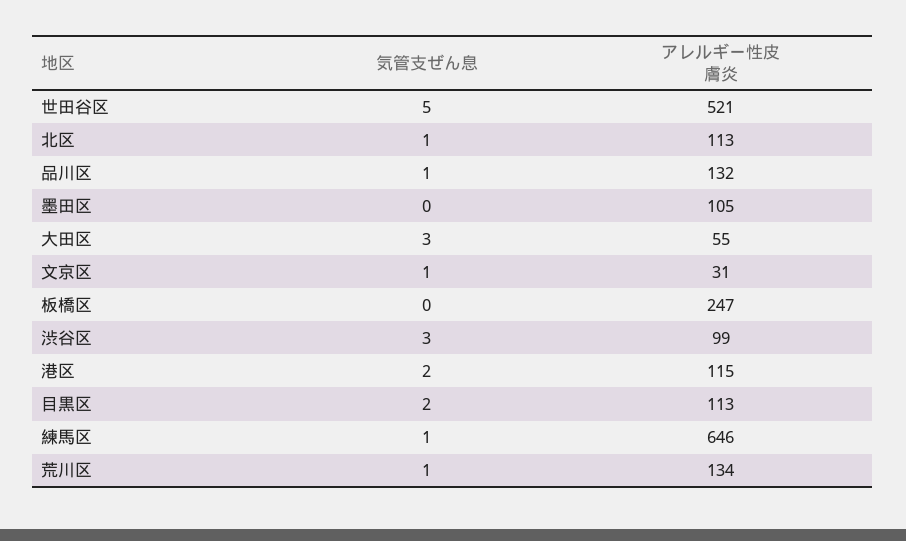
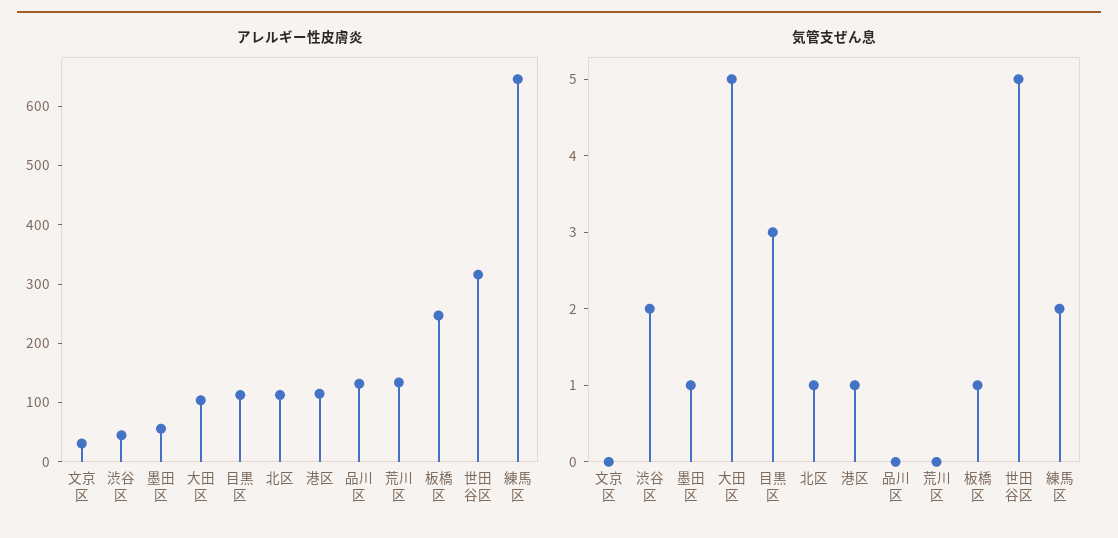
アレルギー性皮膚炎, 世田谷区: 521 -> 320
気管支ぜん息, 品川区: 1 -> 0
気管支ぜん息, 墨田区: 0 -> 1
アレルギー性皮膚炎, 墨田区: 105 -> 60
気管支ぜん息, 大田区: 3 -> 5
アレルギー性皮膚炎, 大田区: 55 -> 100
気管支ぜん息, 文京区: 1 -> 0
気管支ぜん息, 板橋区: 0 -> 1
気管支ぜん息, 渋谷区: 3 -> 2
アレルギー性皮膚炎, 渋谷区: 99 -> 40
気管支ぜん息, 港区: 2 -> 1
気管支ぜん息, 目黒区: 2 -> 3
気管支ぜん息, 練馬区: 1 -> 2
気管支ぜん息, 荒川区: 1 -> 0

